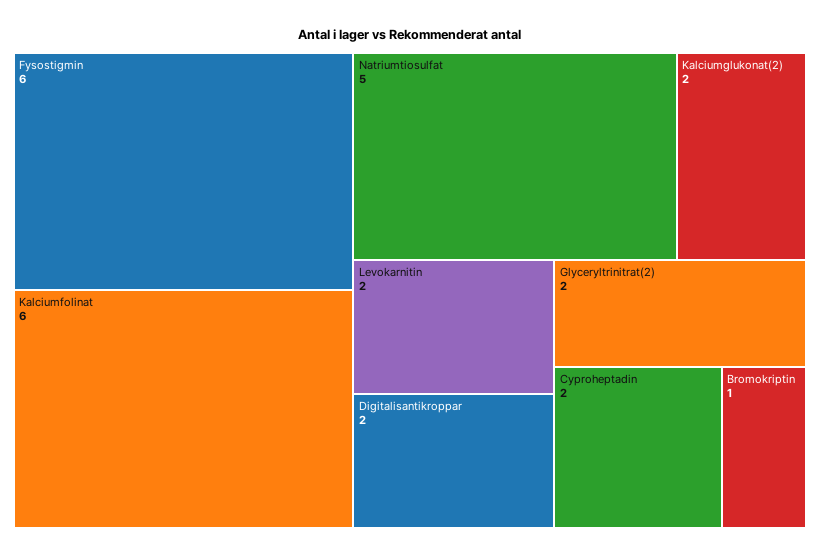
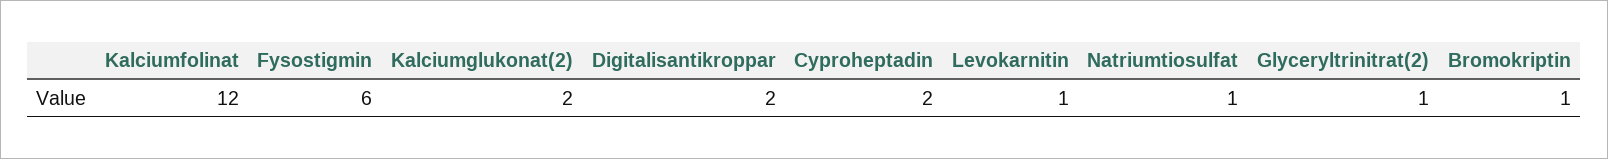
Kalciumfolinat: 6 -> 12
Natriumtiosulfat: 5 -> 1
Levokarnitin: 2 -> 1
Glyceryltrinitrat(2): 2 -> 1

